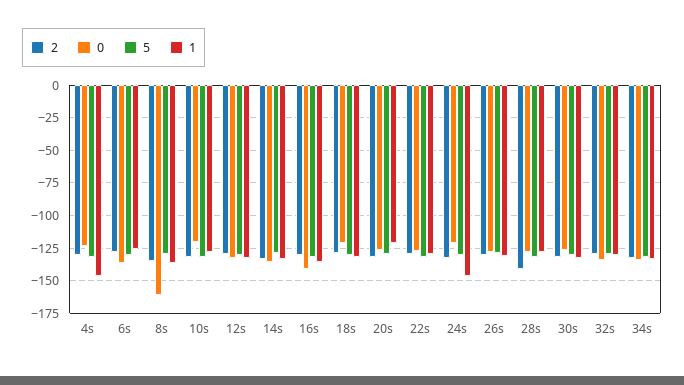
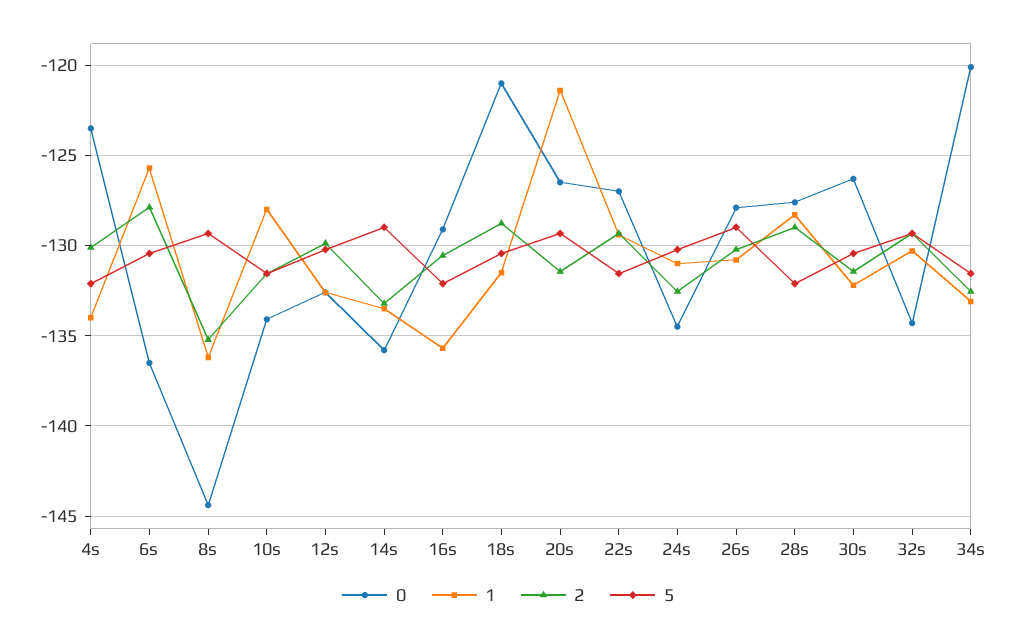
1, 4s: -145 -> -134
0, 8s: -160 -> -144.5
0, 10s: -120 -> -134
0, 16s: -140 -> -129
0, 24s: -120 -> -134.5
1, 24s: -145 -> -131
2, 28s: -140 -> -129
0, 34s: -135 -> -120

